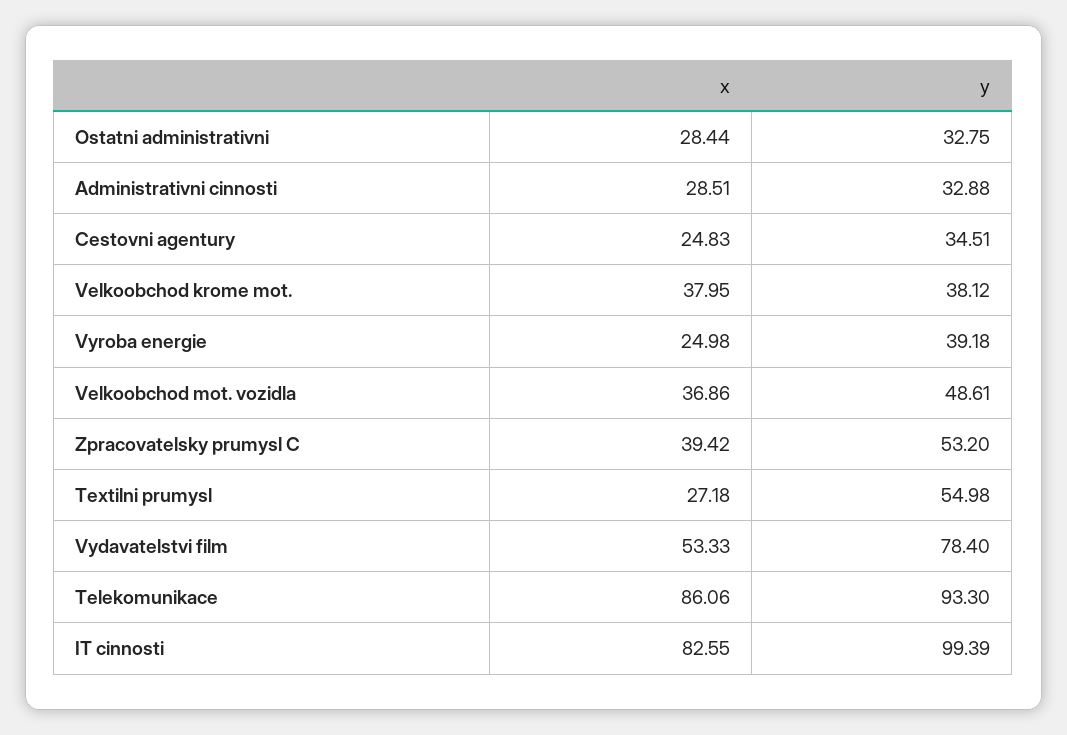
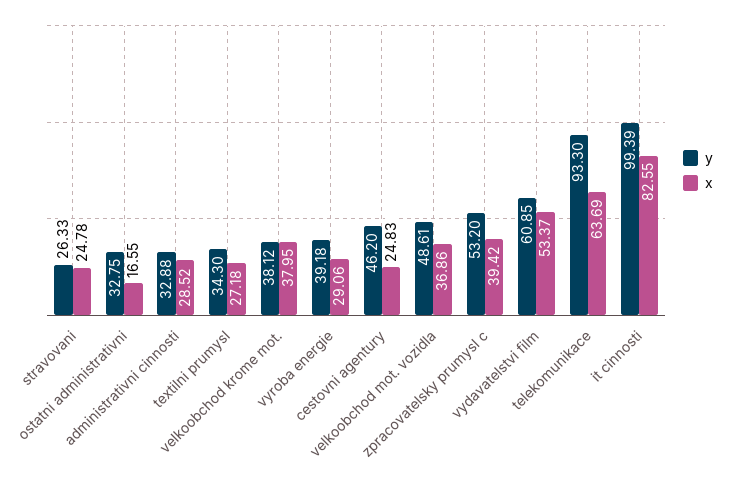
x, Ostatni administrativni: 28.44 -> 16.55
x, Administrativni cinnosti: 28.51 -> 28.52
y, Cestovni agentury: 34.51 -> 46.2
x, Vyroba energie: 24.98 -> 29.06
y, Textilni prumysl: 54.98 -> 34.3
x, Vydavatelstvi film: 53.33 -> 53.37
y, Vydavatelstvi film: 78.4 -> 60.85
x, Telekomunikace: 86.06 -> 63.69
y, stravovani: none -> 26.33
x, stravovani: none -> 24.78

